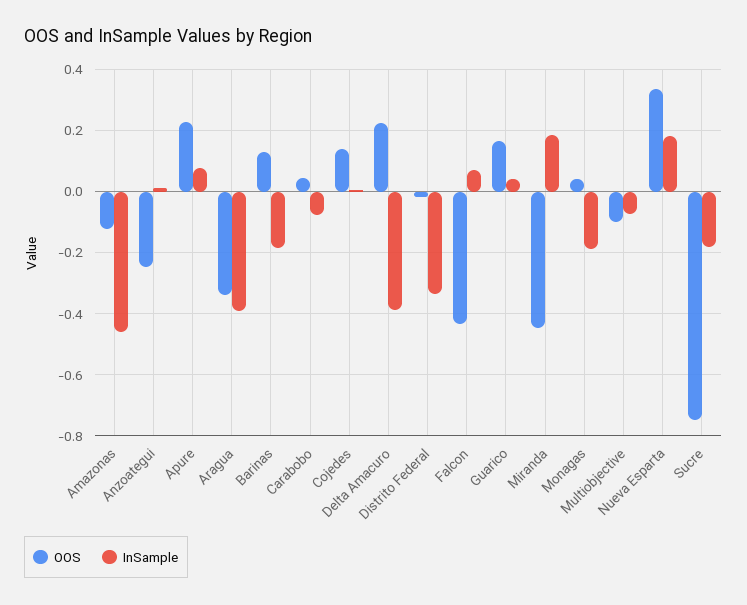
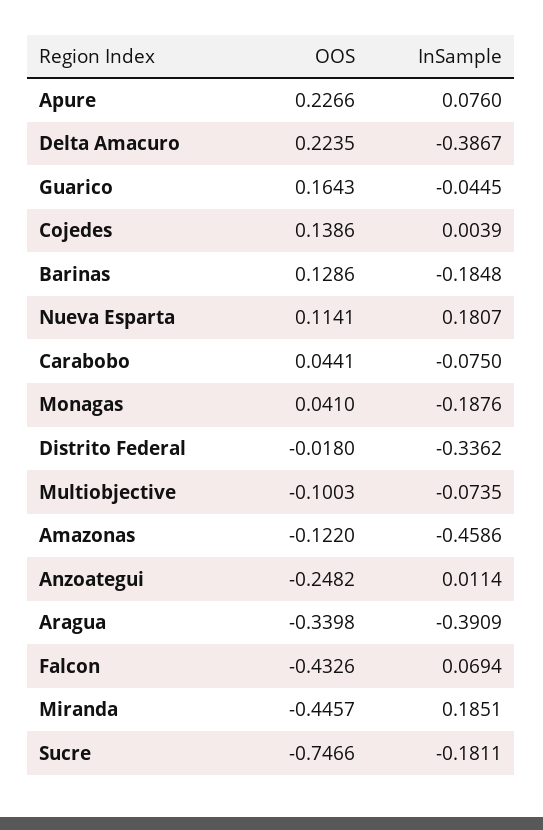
InSample, Guarico: 0.04 -> -0.0445
OOS, Nueva Esparta: 0.34 -> 0.1141

